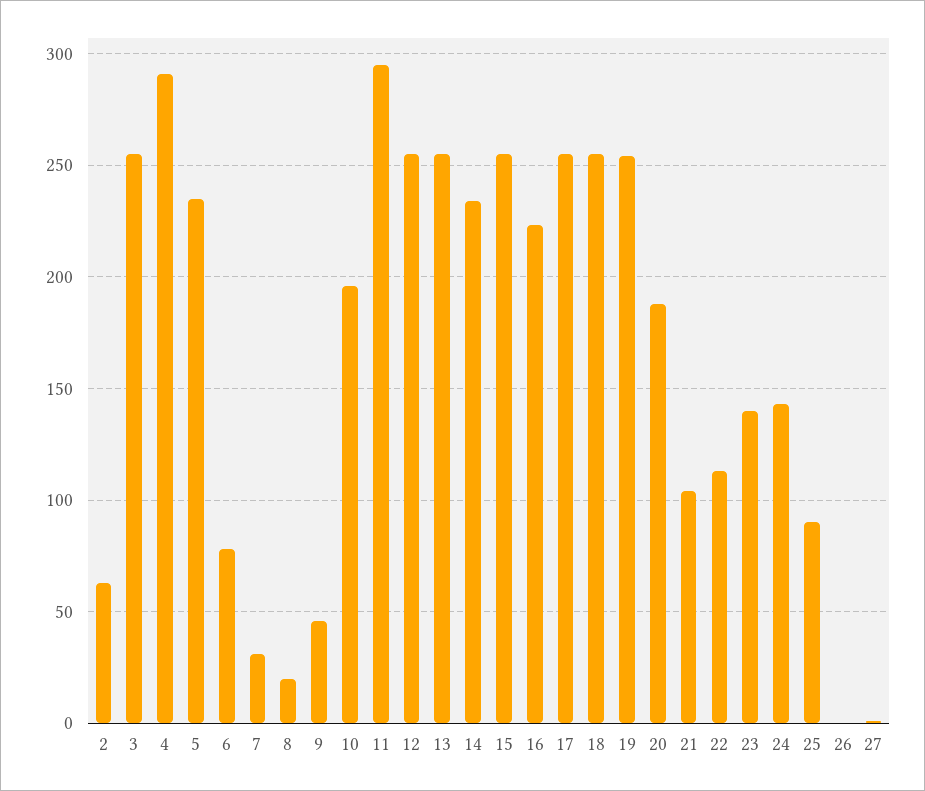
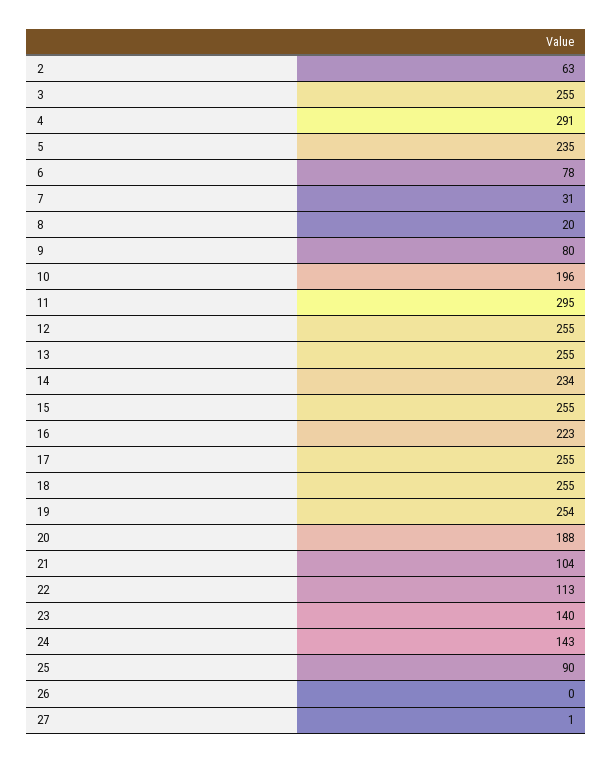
9: 45 -> 80

